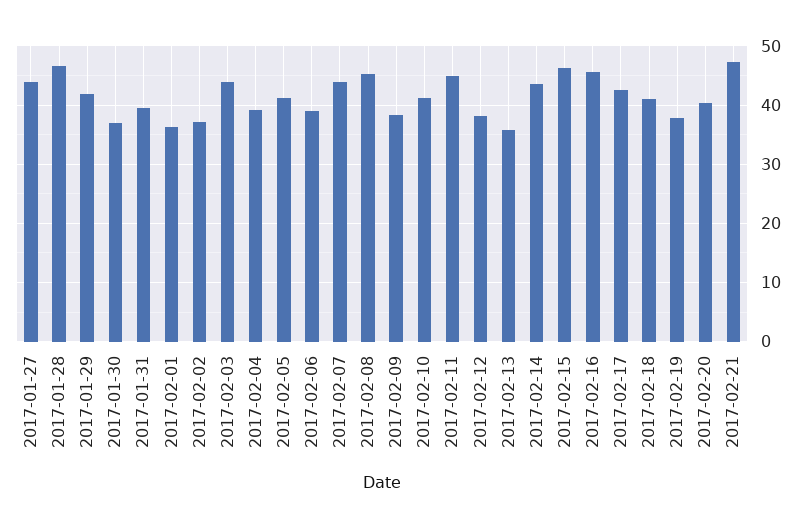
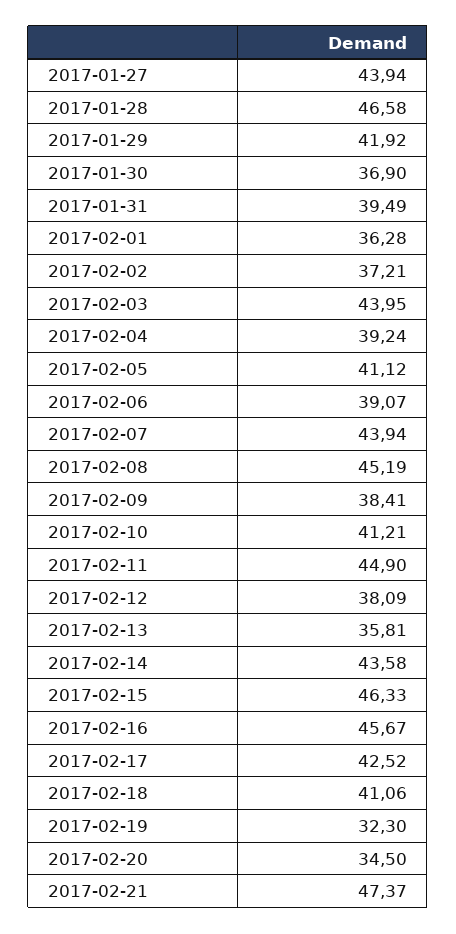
2017-02-19: 38 -> 32.3
2017-02-20: 40 -> 34.5

